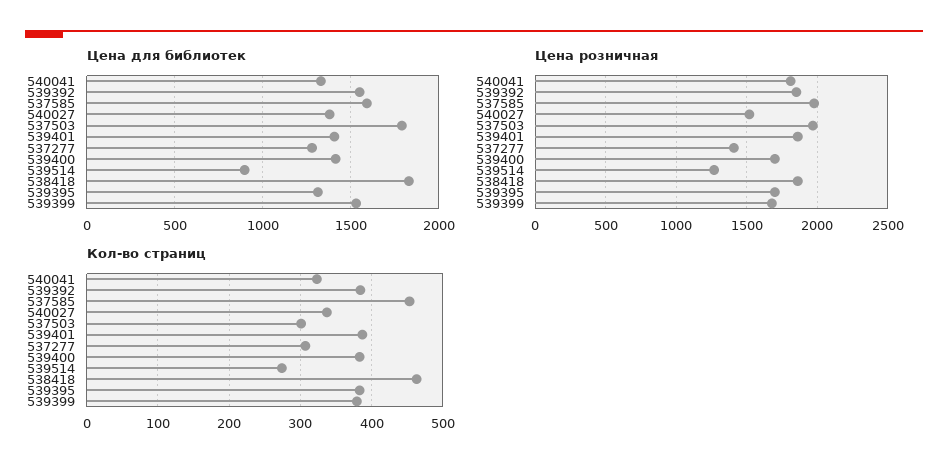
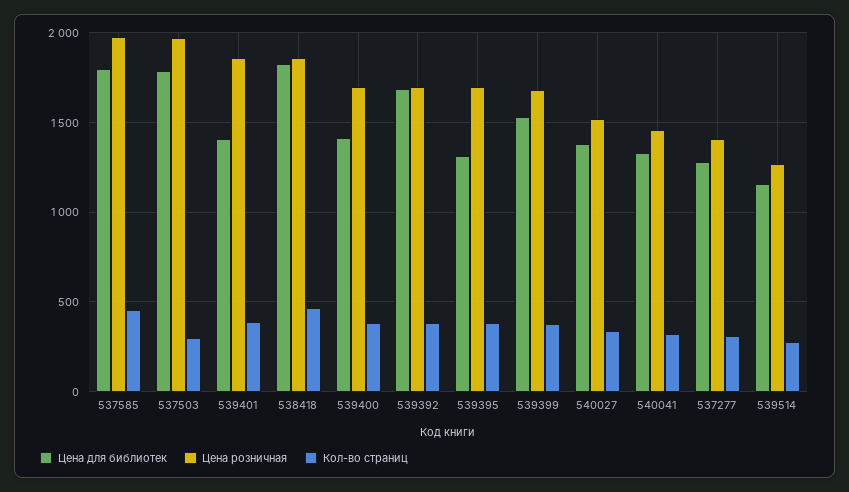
Цена для библиотек, 539392: 1550 -> 1700
Цена для библиотек, 537585: 1600 -> 1800
Цена для библиотек, 539514: 900 -> 1150
Цена розничная, 540041: 1800 -> 1450
Цена розничная, 539392: 1850 -> 1700

